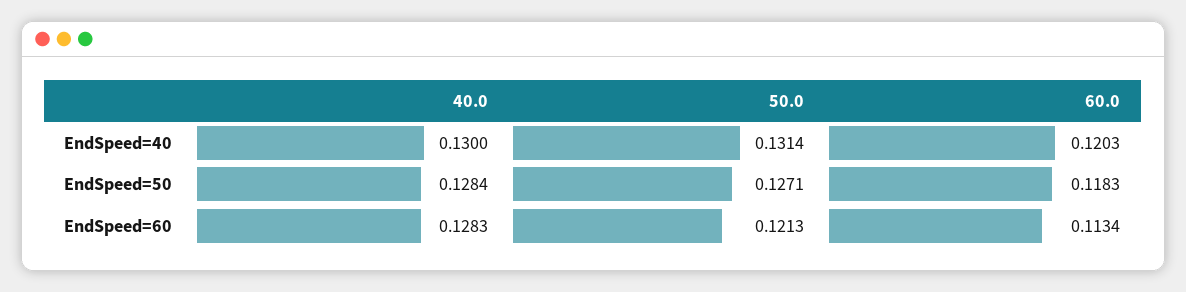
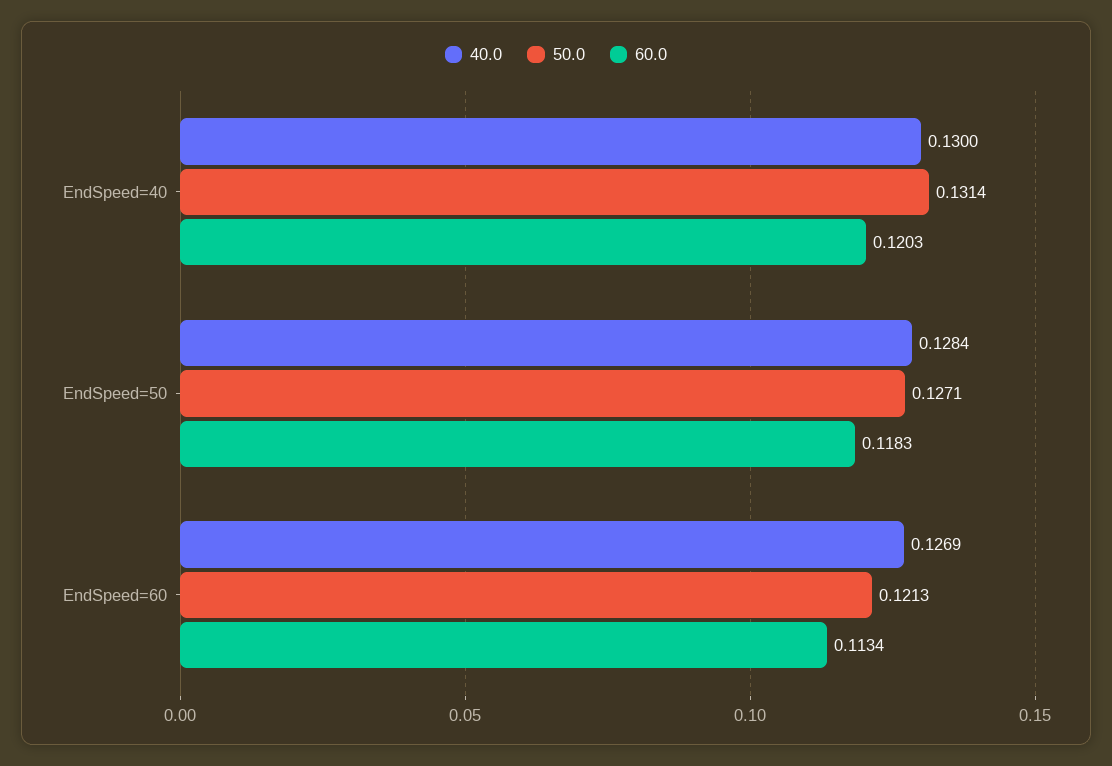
40.0, EndSpeed=60: 0.1283 -> 0.1269

